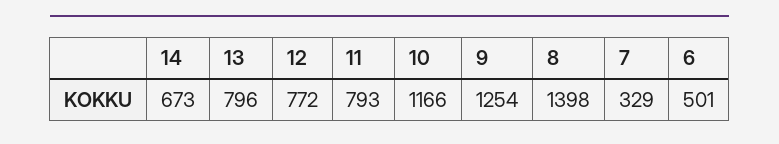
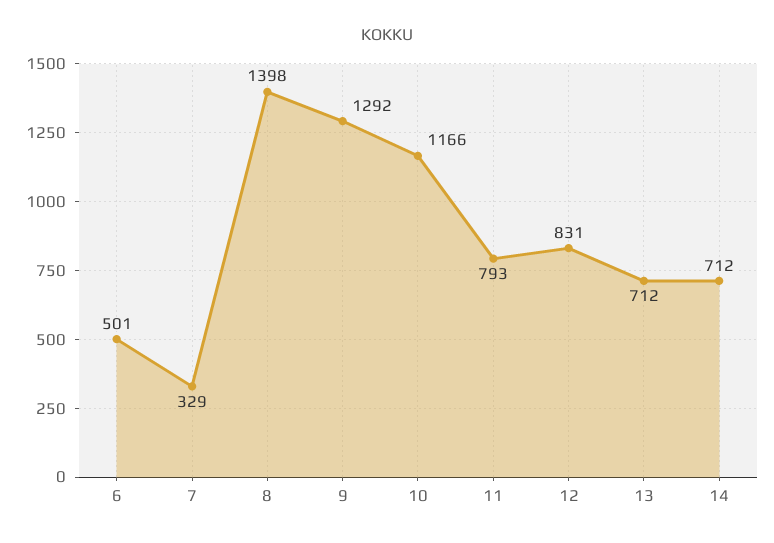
14: 673 -> 712
13: 796 -> 712
12: 772 -> 831
9: 1254 -> 1292

